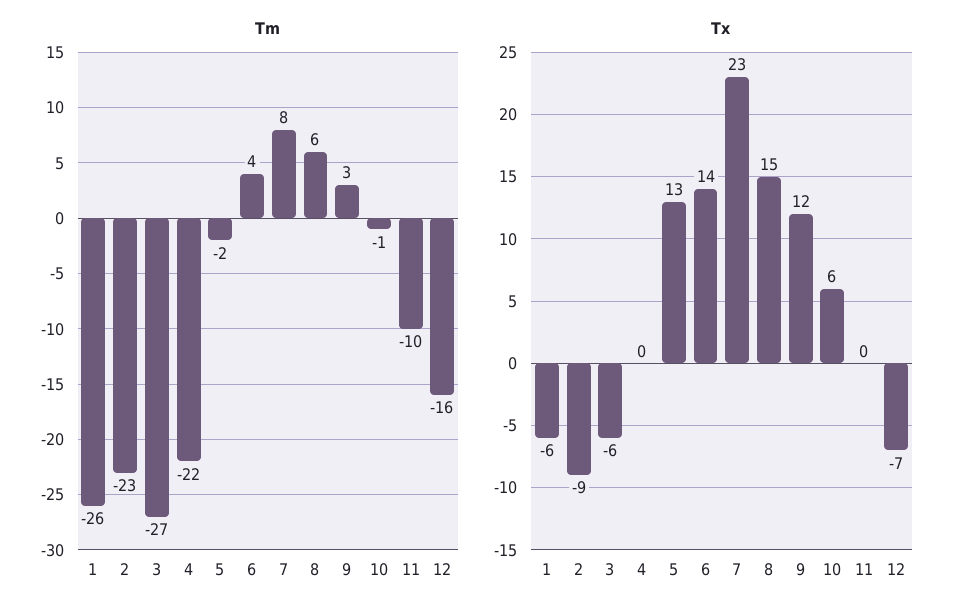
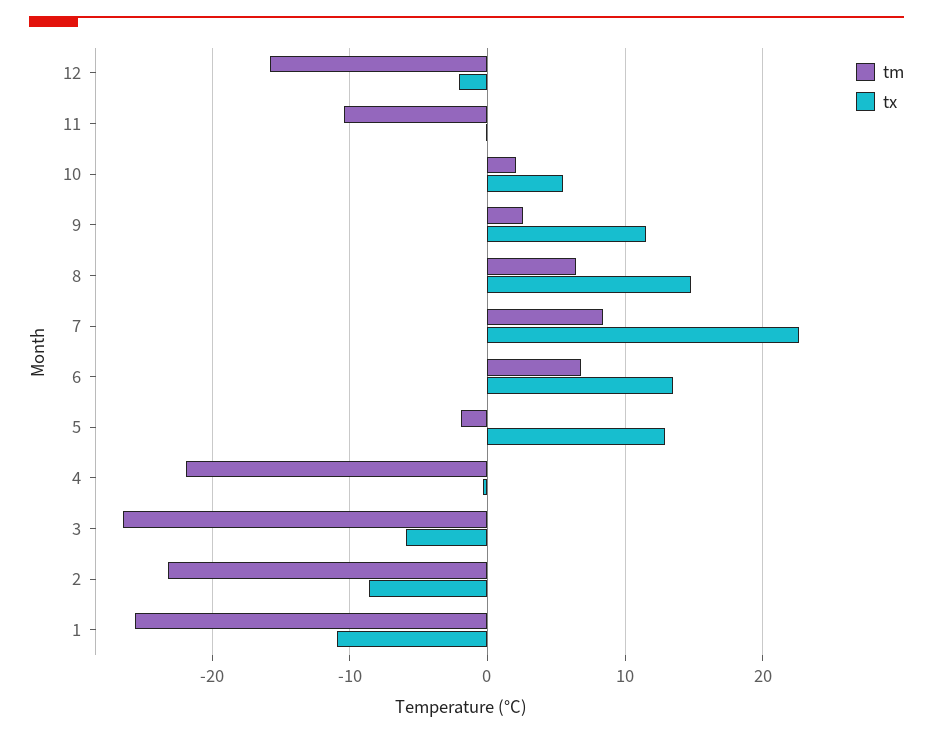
Tm, 6: 4 -> 7
Tm, 10: -1 -> 2
Tx, 1: -6 -> -11
Tx, 12: -7 -> -2

